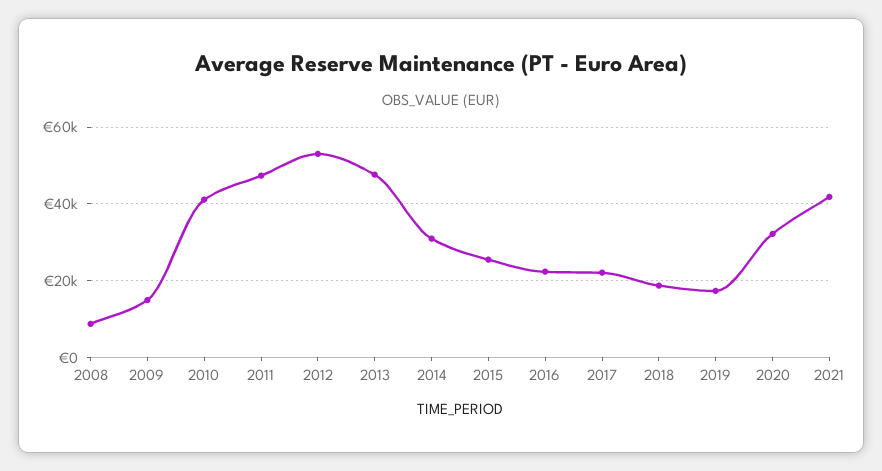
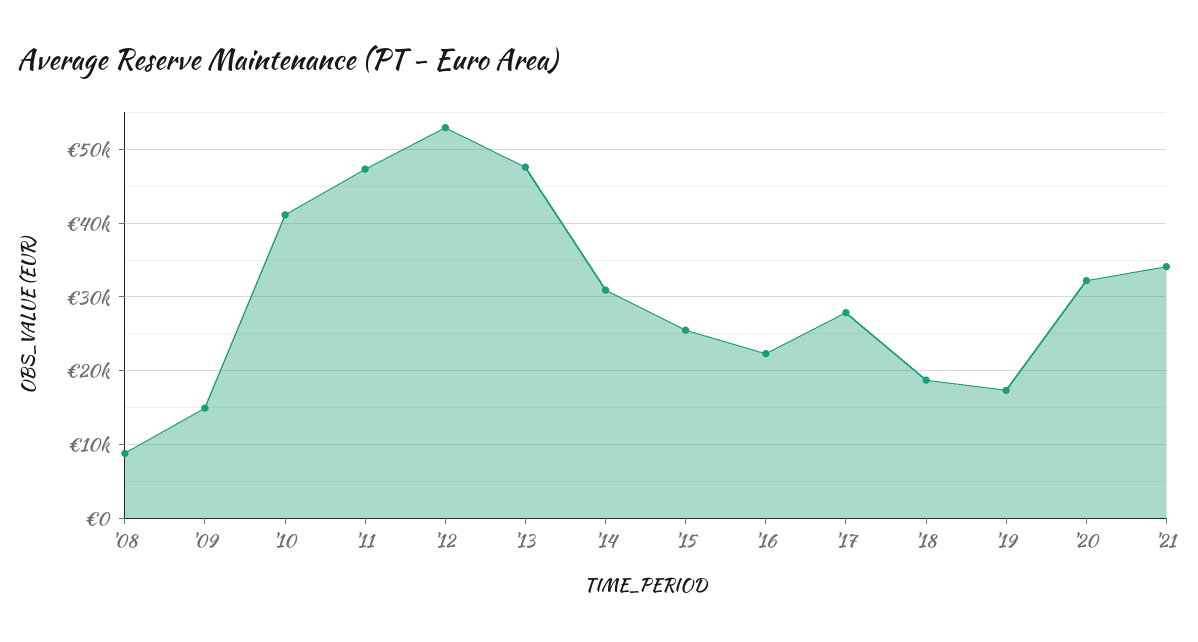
2017: 22000 -> 28000
2021: 42000 -> 34000

